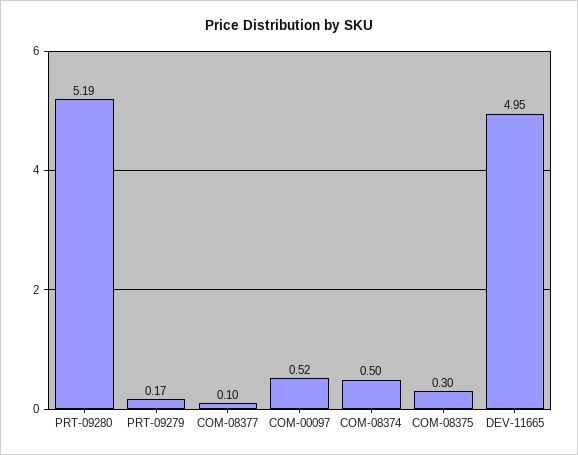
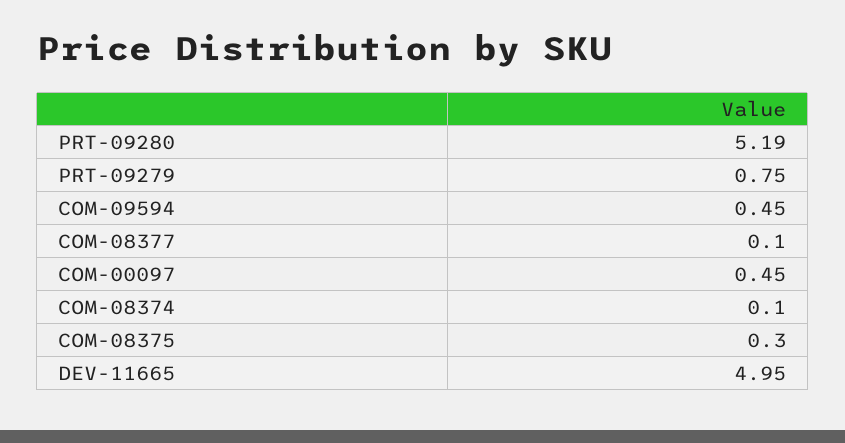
PRT-09279: 0.17 -> 0.75
COM-00097: 0.52 -> 0.45
COM-08374: 0.5 -> 0.1
COM-09594: none -> 0.45

